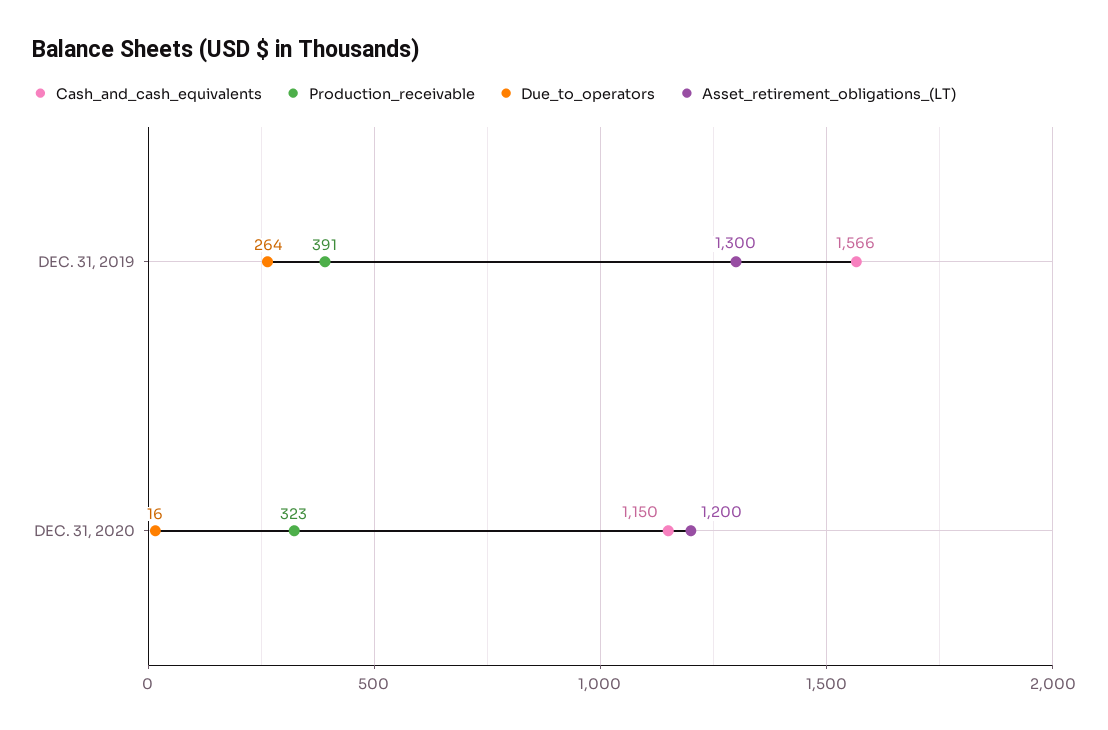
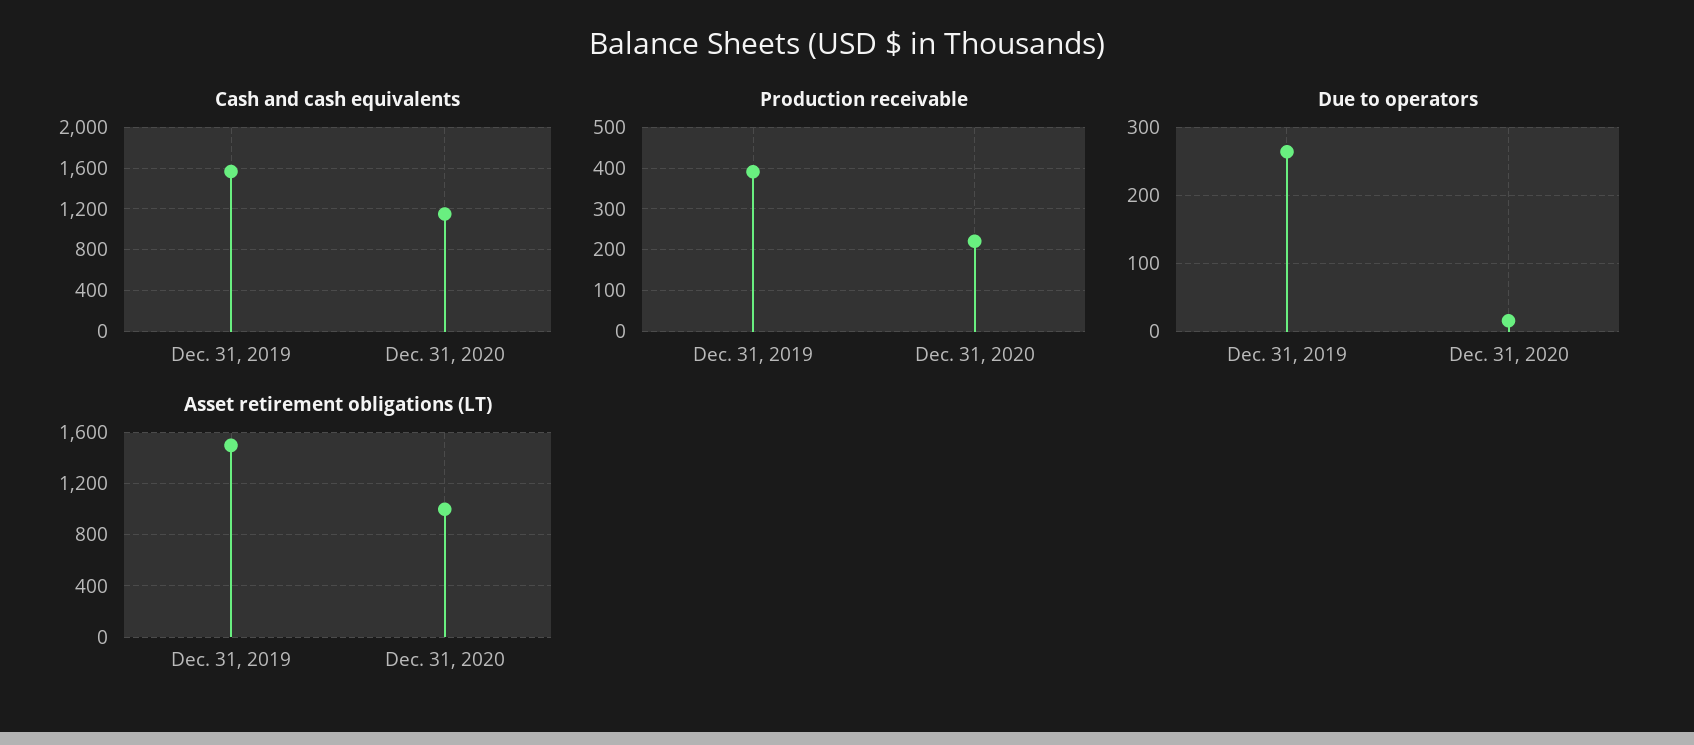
Asset_retirement_obligations_(LT), DEC. 31, 2019: 1300 -> 1500
Production_receivable, DEC. 31, 2020: 323 -> 220
Asset_retirement_obligations_(LT), DEC. 31, 2020: 1200 -> 1000

